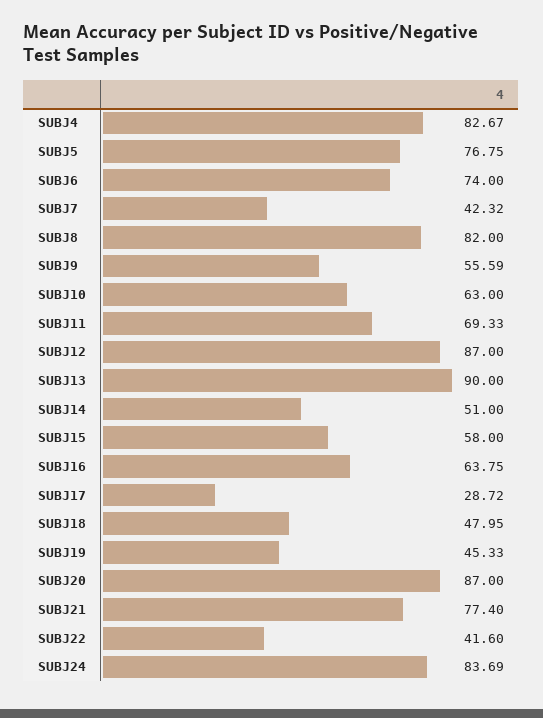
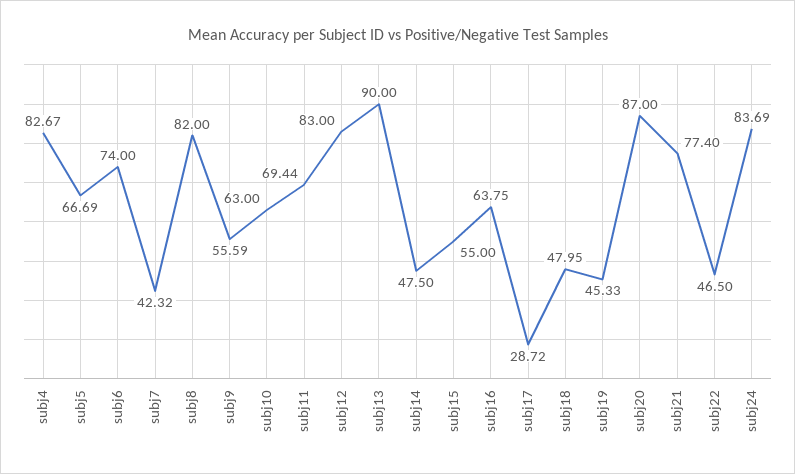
SUBJ5: 76.75 -> 66.69
SUBJ11: 69.33 -> 69.44
SUBJ12: 87 -> 83
SUBJ14: 51 -> 47.5
SUBJ15: 58 -> 55
SUBJ22: 41.6 -> 46.5

